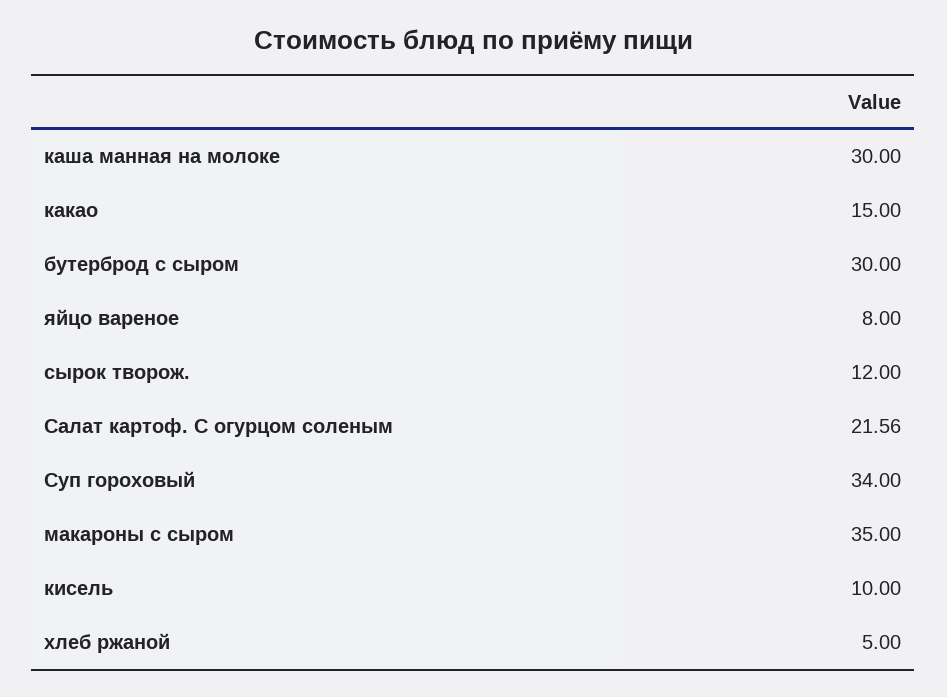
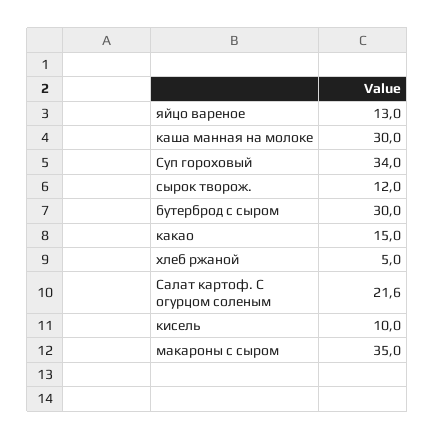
яйцо вареное: 8 -> 13

